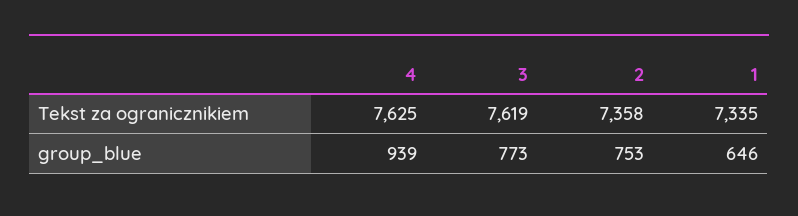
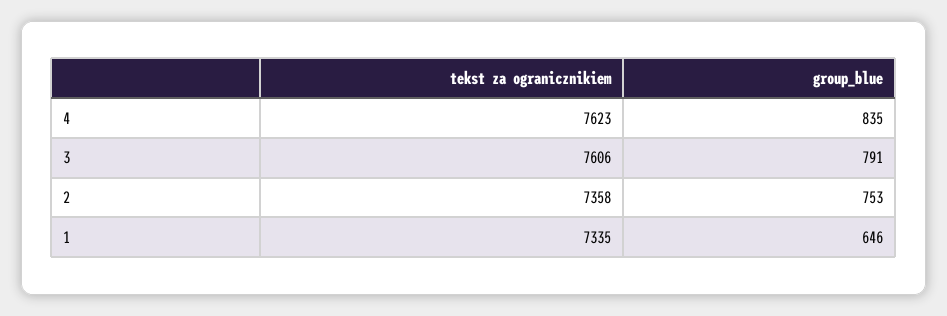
4, Tekst za ogranicznikiem: 7625 -> 7623
3, Tekst za ogranicznikiem: 7619 -> 7606
4, group_blue: 939 -> 835
3, group_blue: 773 -> 791

